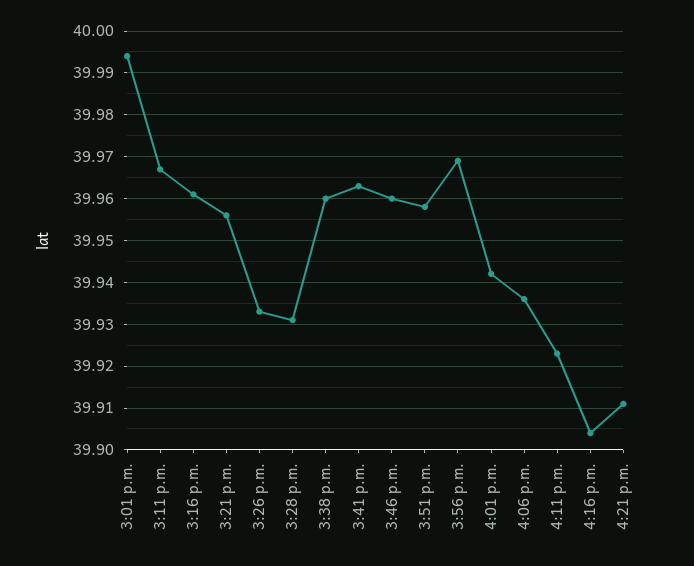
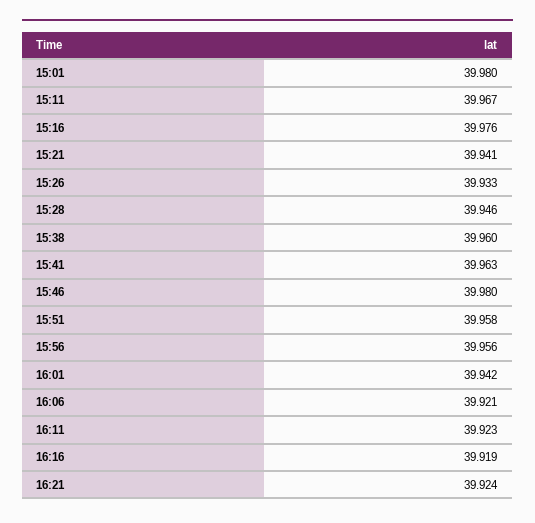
3:01 p.m.: 39.995 -> 39.98
3:16 p.m.: 39.96 -> 39.976
3:21 p.m.: 39.955 -> 39.941
3:28 p.m.: 39.93 -> 39.946
3:46 p.m.: 39.96 -> 39.98
3:56 p.m.: 39.97 -> 39.956
4:06 p.m.: 39.935 -> 39.921
4:16 p.m.: 39.905 -> 39.919
4:21 p.m.: 39.91 -> 39.924

